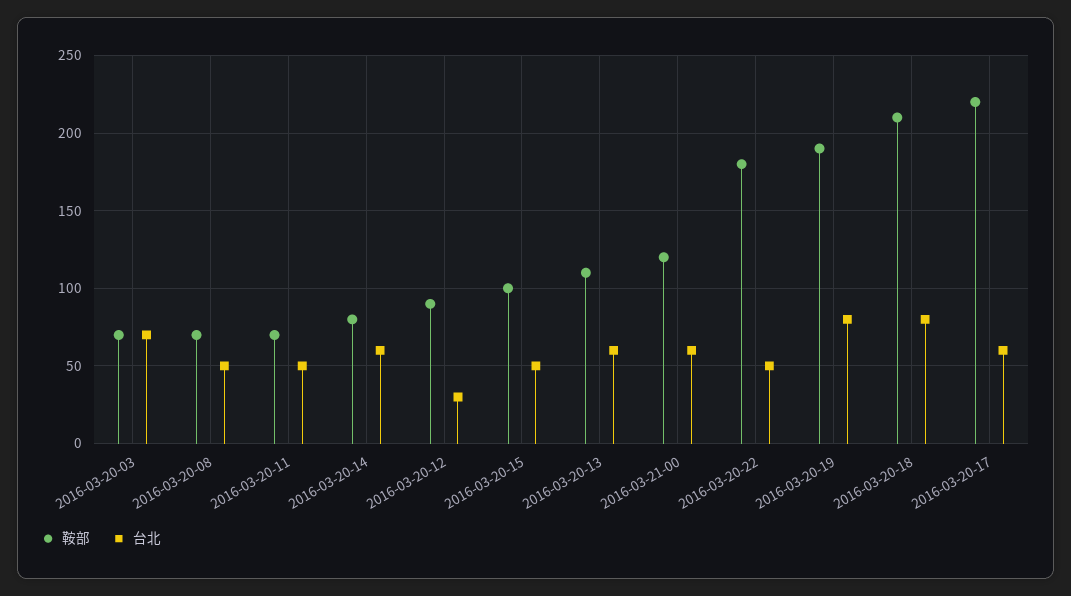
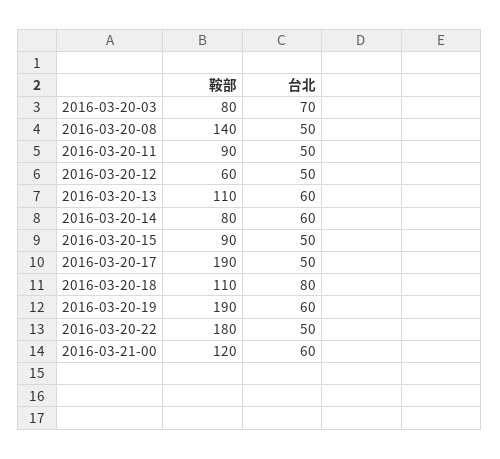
鞍部, 2016-03-20-03: 70 -> 80
鞍部, 2016-03-20-08: 70 -> 140
鞍部, 2016-03-20-11: 70 -> 90
鞍部, 2016-03-20-12: 90 -> 60
台北, 2016-03-20-12: 30 -> 50
鞍部, 2016-03-20-15: 100 -> 90
台北, 2016-03-20-19: 80 -> 60
鞍部, 2016-03-20-18: 210 -> 110
鞍部, 2016-03-20-17: 220 -> 190
台北, 2016-03-20-17: 60 -> 50

